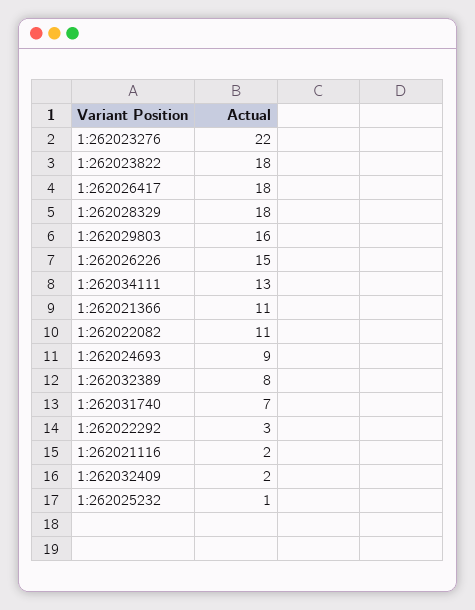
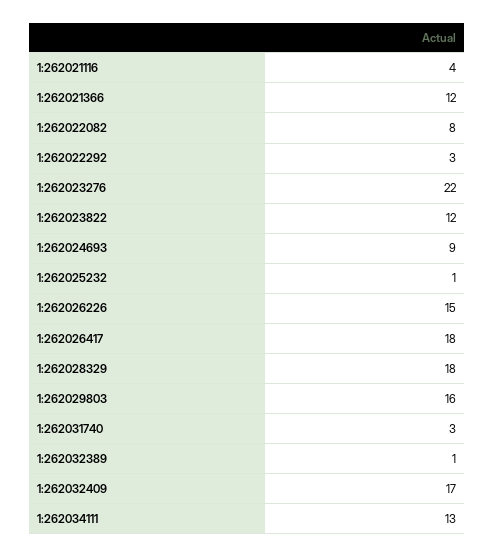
1:262023822: 18 -> 12
1:262021366: 11 -> 12
1:262022082: 11 -> 8
1:262032389: 8 -> 1
1:262031740: 7 -> 3
1:262021116: 2 -> 4
1:262032409: 2 -> 17

